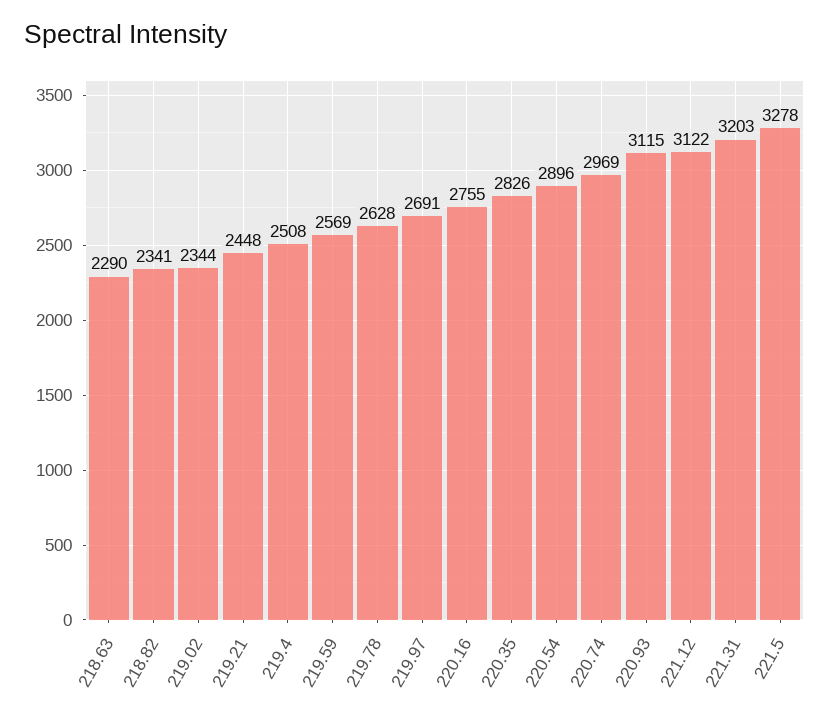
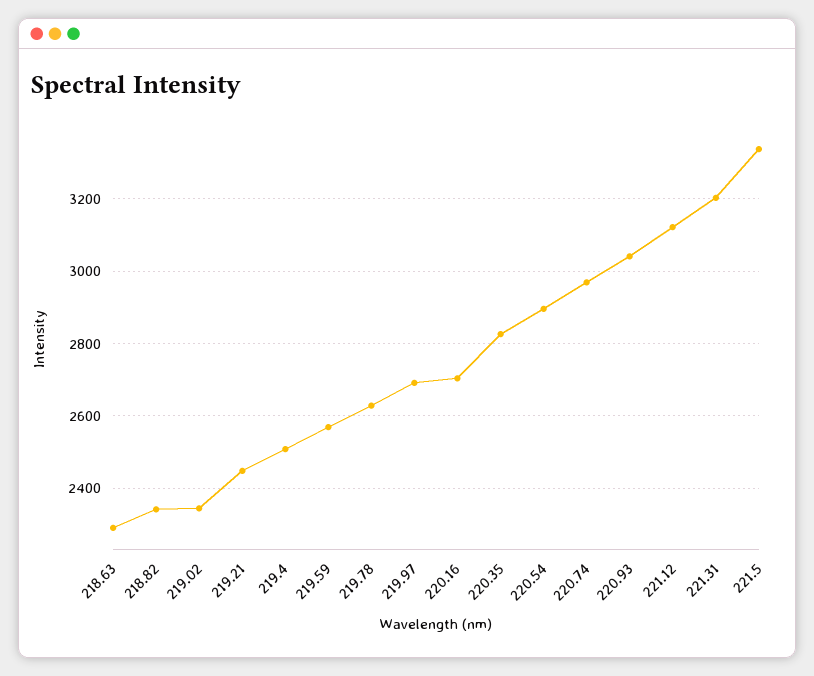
220.16: 2755 -> 2700
220.93: 3115 -> 3040
221.5: 3278 -> 3340

